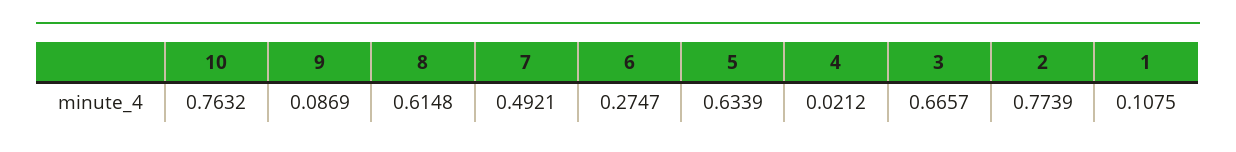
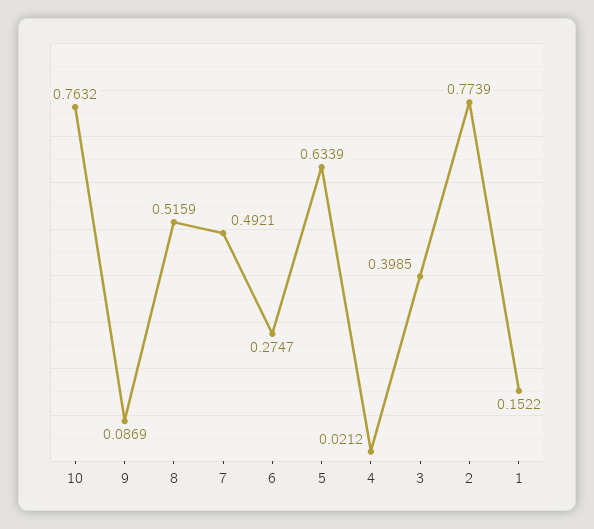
8: 0.6148 -> 0.5159
3: 0.6657 -> 0.3985
1: 0.1075 -> 0.1522

